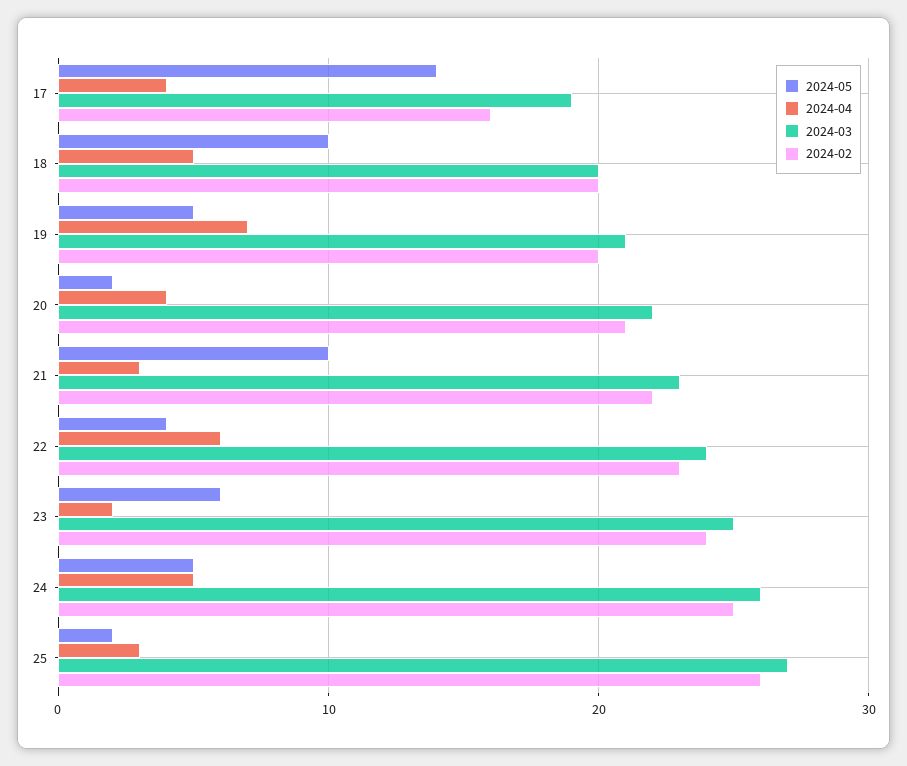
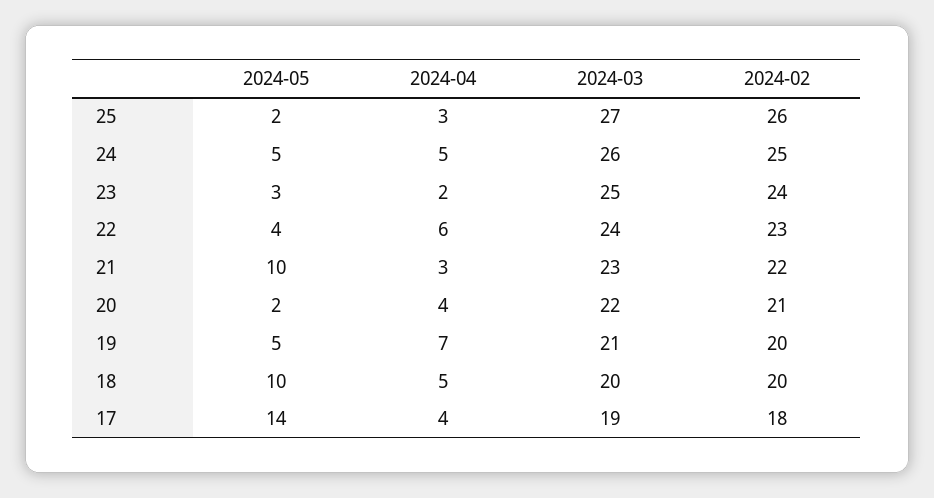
2024-02, 17: 16 -> 18
2024-05, 23: 6 -> 3

